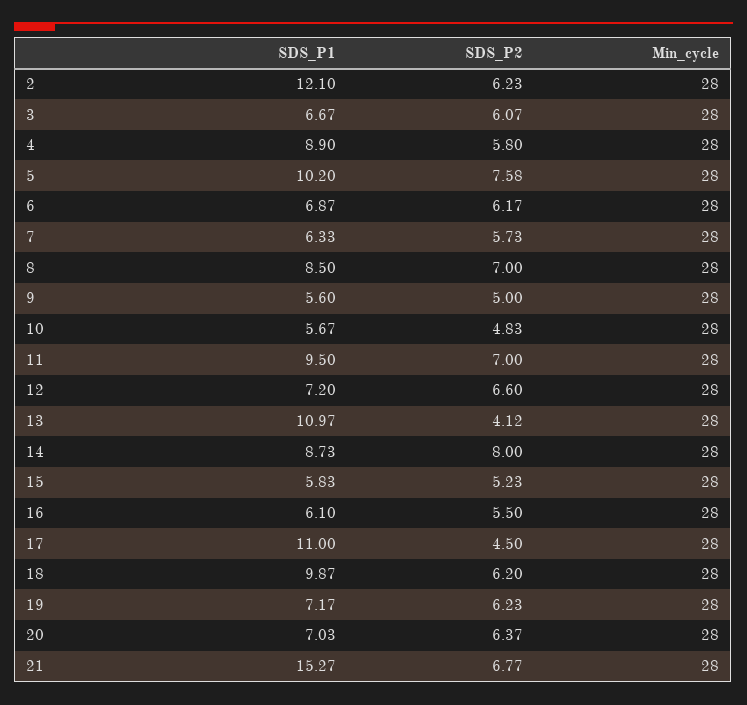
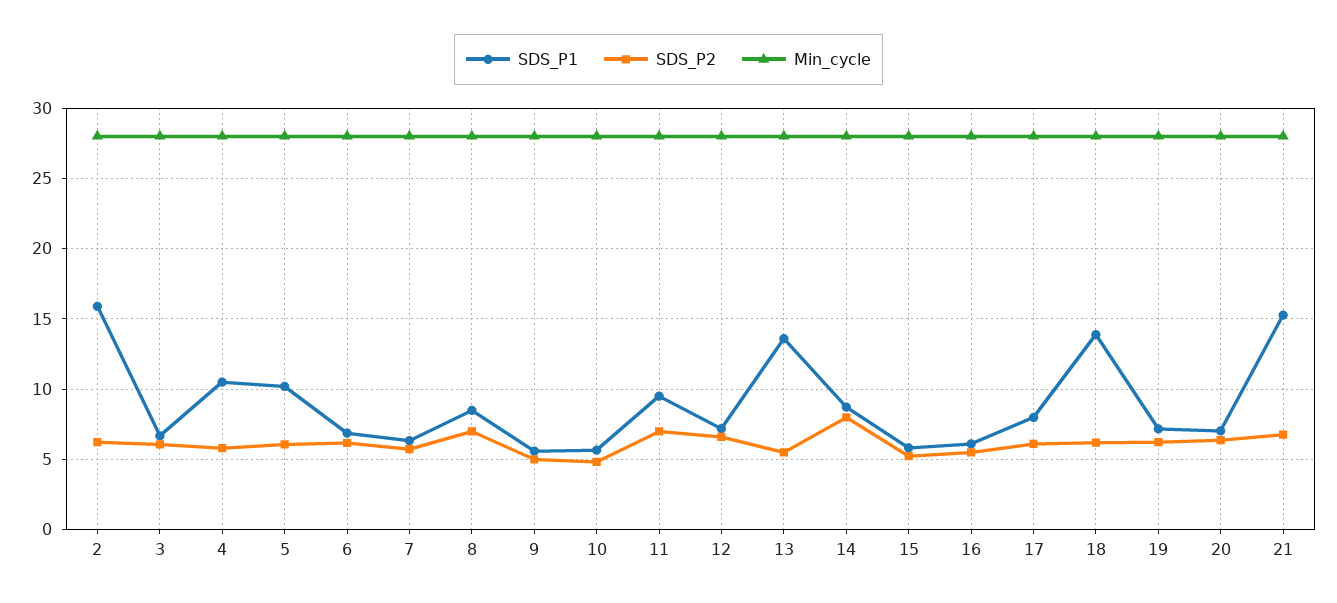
SDS_P1, 2: 12.1 -> 16
SDS_P1, 4: 8.9 -> 10.5
SDS_P2, 5: 7.58 -> 6
SDS_P1, 13: 10.97 -> 13.5
SDS_P2, 13: 4.12 -> 5.5
SDS_P1, 17: 11 -> 8
SDS_P2, 17: 4.5 -> 6
SDS_P1, 18: 9.87 -> 14

